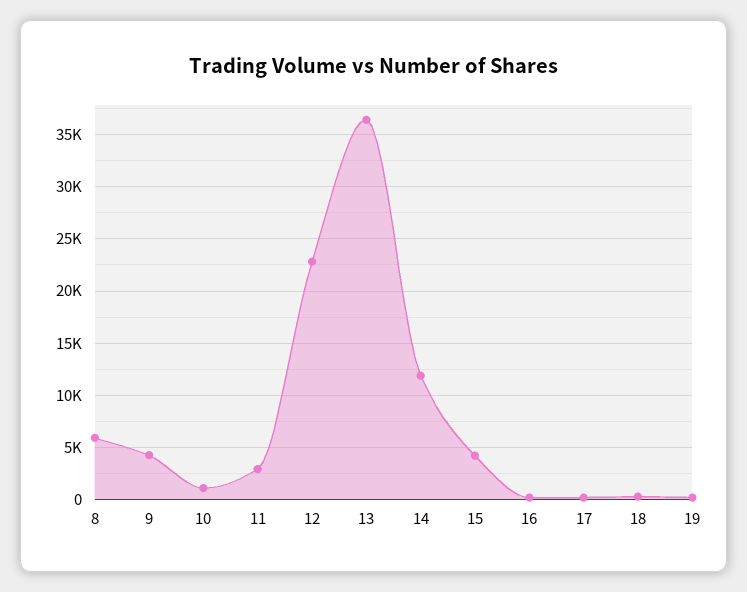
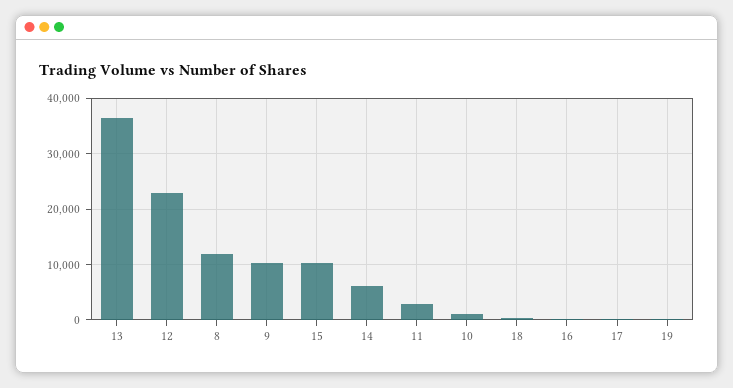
8: 6000 -> 12000
9: 4000 -> 10000
14: 12000 -> 6000
15: 4000 -> 10000

